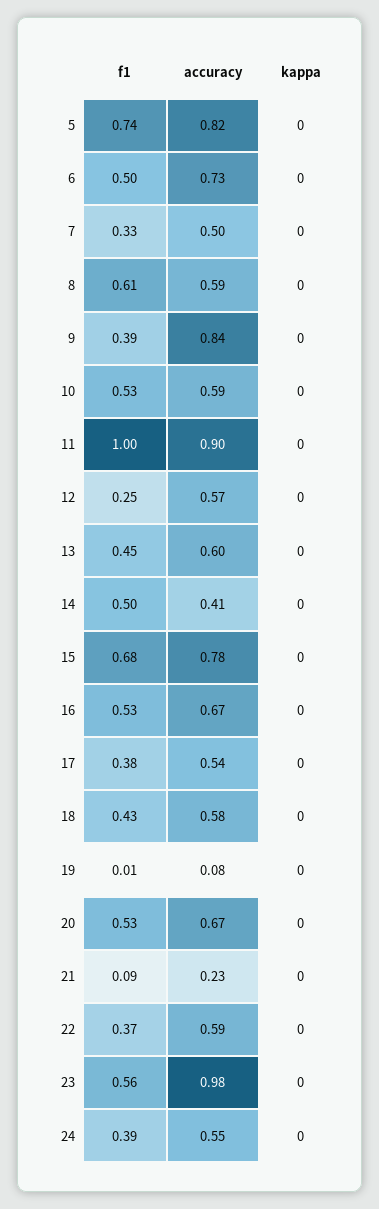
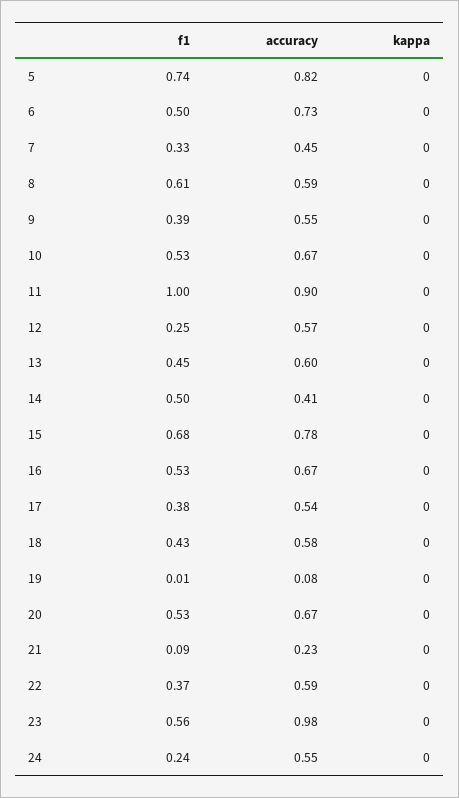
accuracy, 7: 0.5 -> 0.45
accuracy, 9: 0.84 -> 0.55
accuracy, 10: 0.59 -> 0.67
f1, 24: 0.39 -> 0.24

